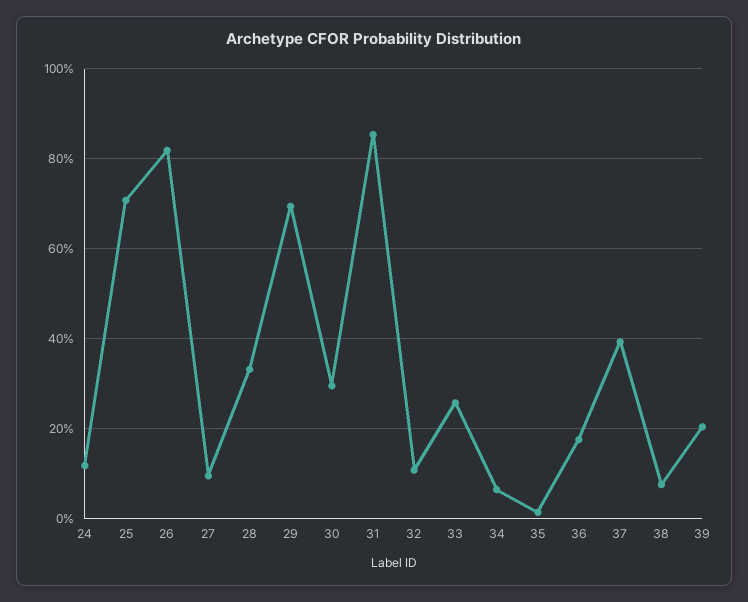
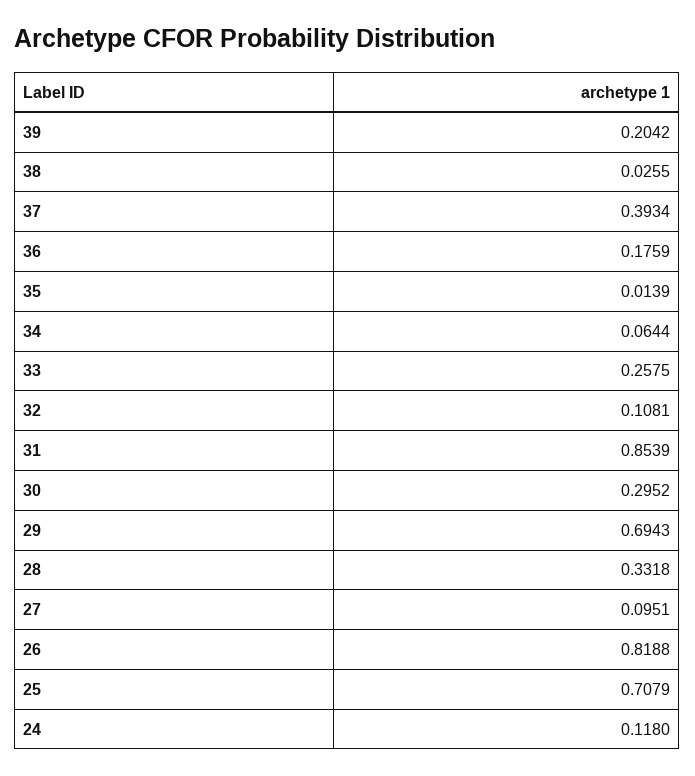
38: 0.08 -> 0.0255

